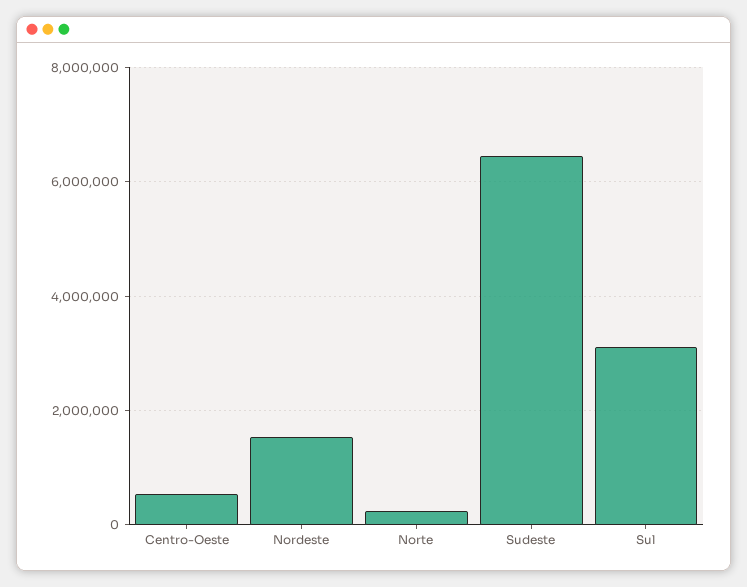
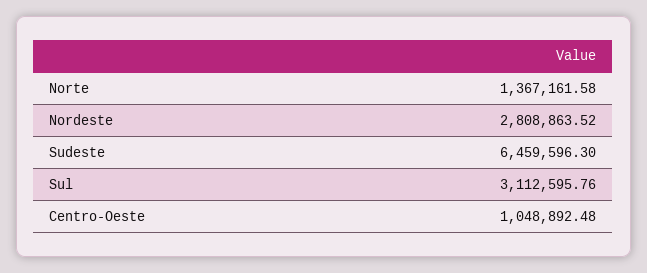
Centro-Oeste: 600000 -> 1048892.48
Nordeste: 1600000 -> 2808863.52
Norte: 200000 -> 1367161.58

